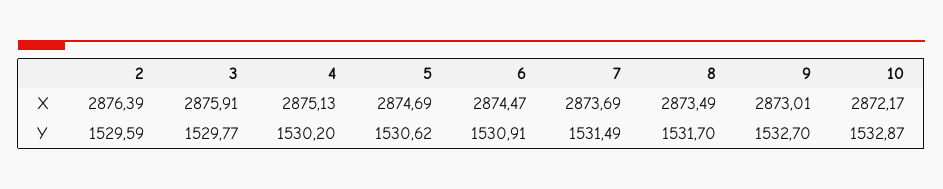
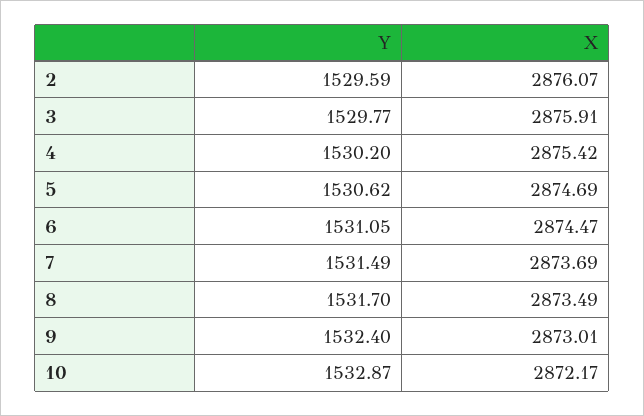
2, X: 2876.39 -> 2876.07
4, X: 2875.13 -> 2875.42
6, Y: 1530.91 -> 1531.05
9, Y: 1532.7 -> 1532.4

